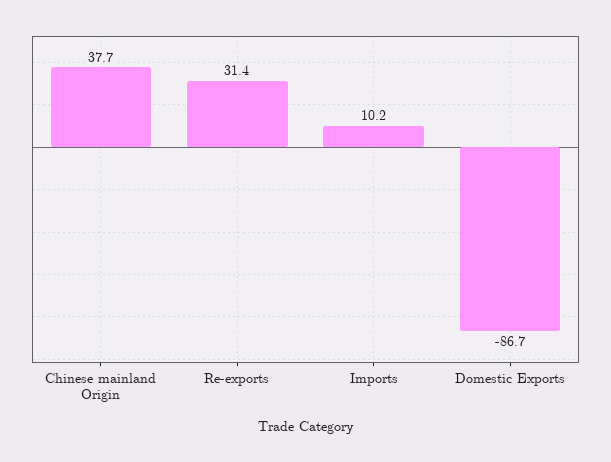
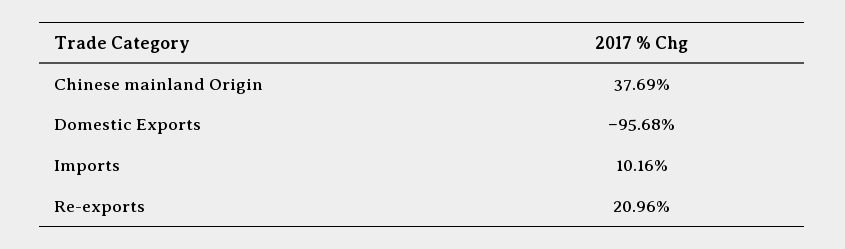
Re-exports: 31.4 -> 20.96
Domestic Exports: -86.7 -> -95.68

